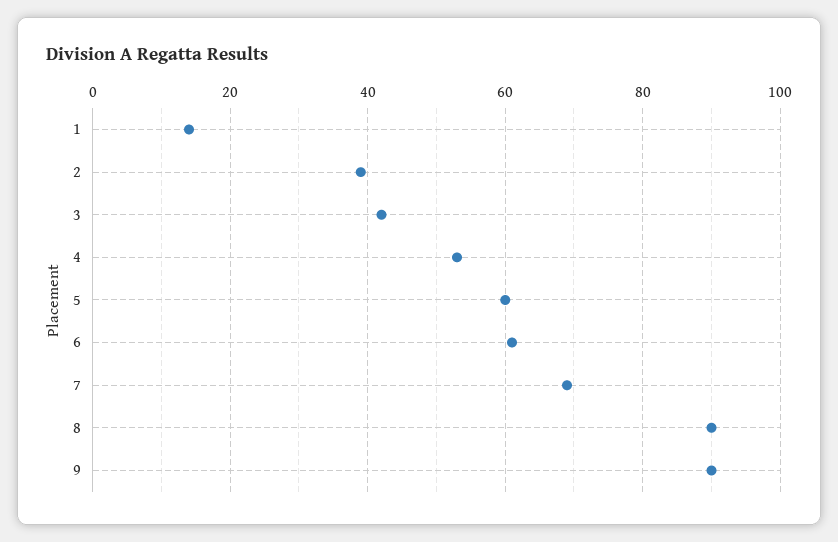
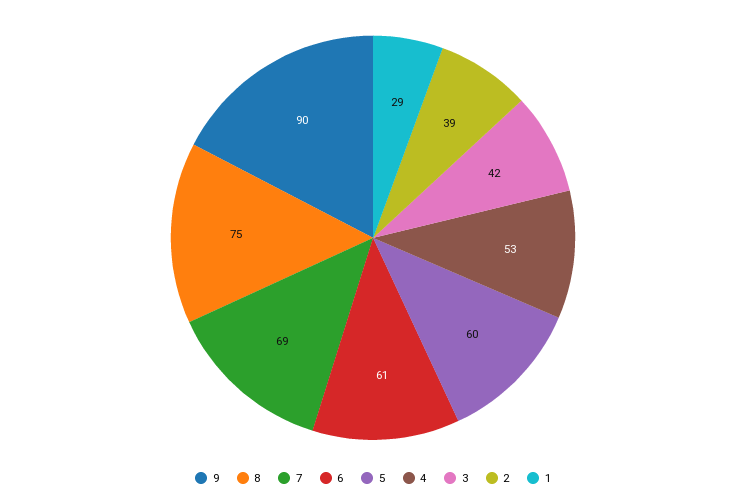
1: 15 -> 29
8: 90 -> 75

